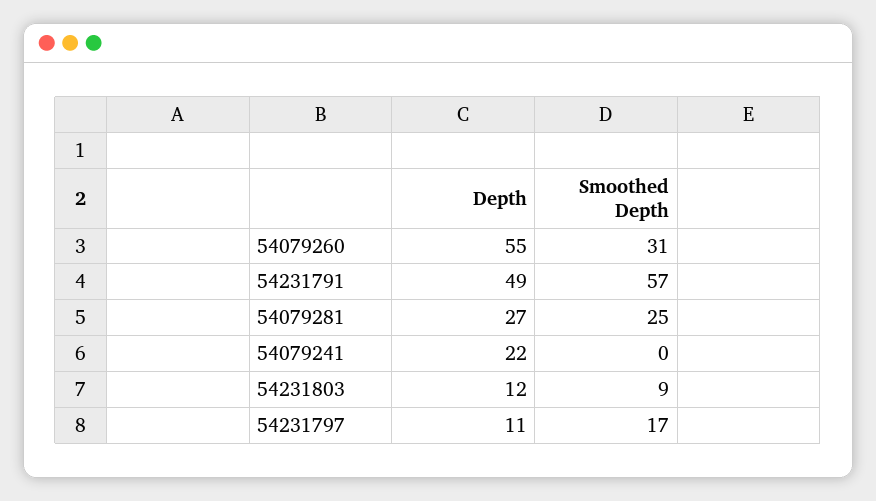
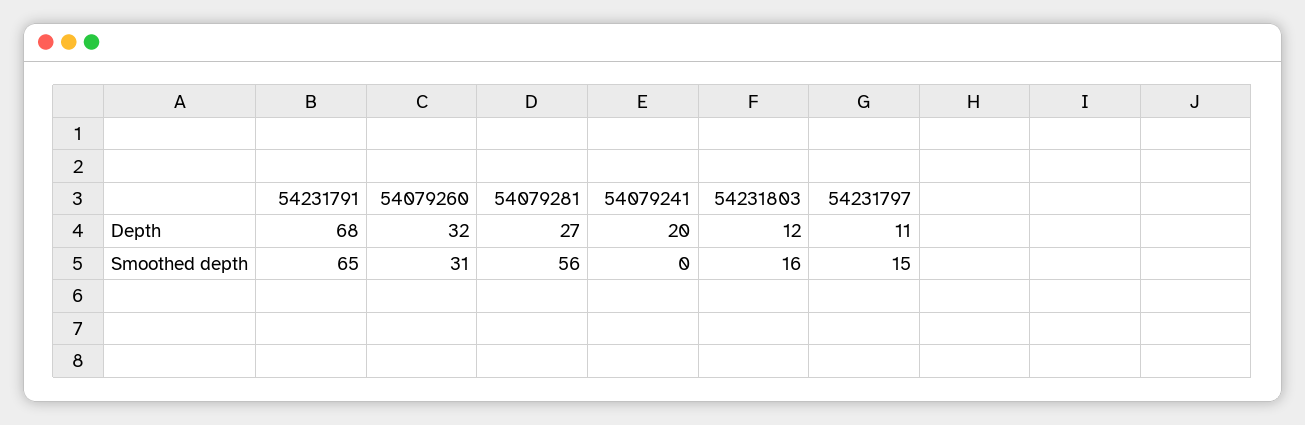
Depth, 54079260: 55 -> 32
Depth, 54231791: 49 -> 68
Smoothed Depth, 54231791: 57 -> 65
Smoothed Depth, 54079281: 25 -> 56
Depth, 54079241: 22 -> 20
Smoothed Depth, 54231803: 9 -> 16
Smoothed Depth, 54231797: 17 -> 15

